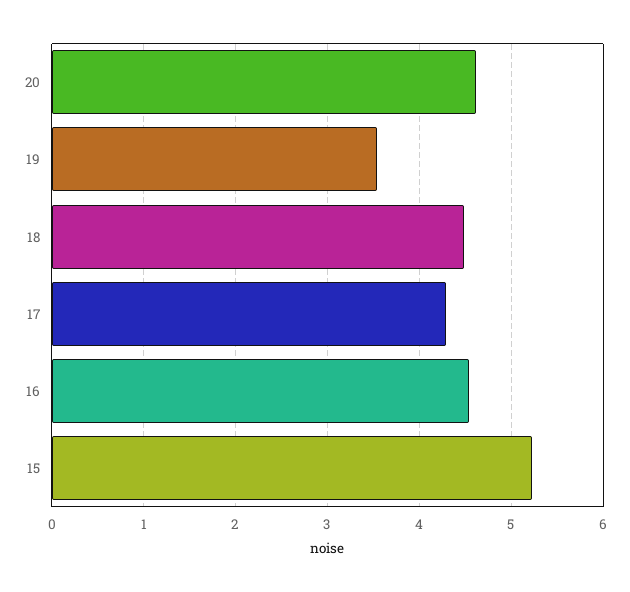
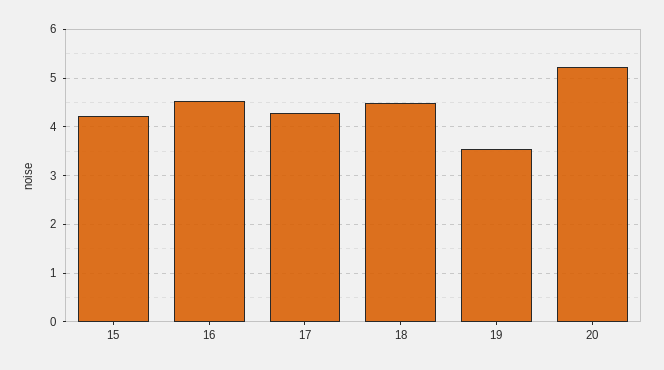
20: 4.6 -> 5.2
15: 5.2 -> 4.2

